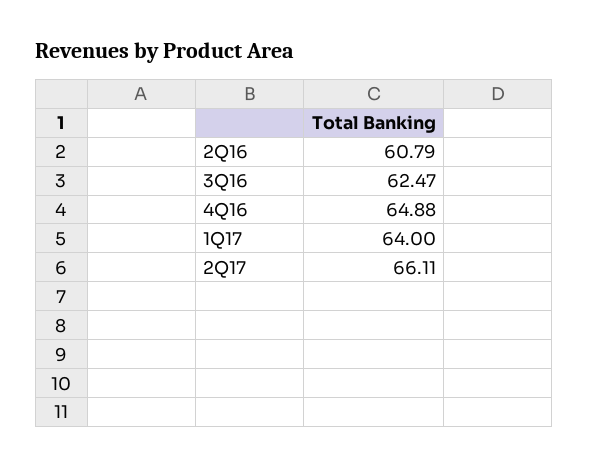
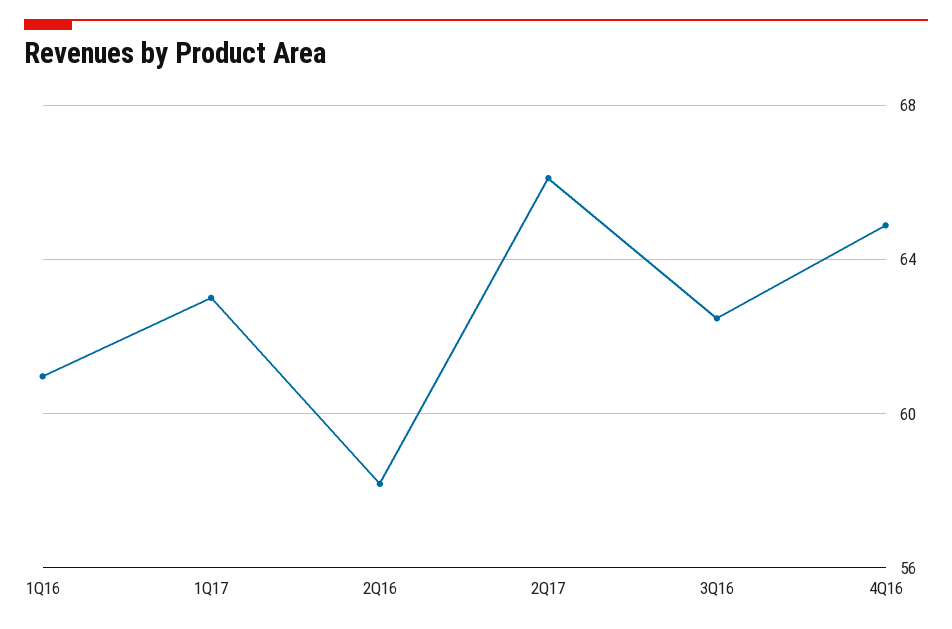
2Q16: 60.79 -> 58
1Q17: 64 -> 63
1Q16: none -> 61

